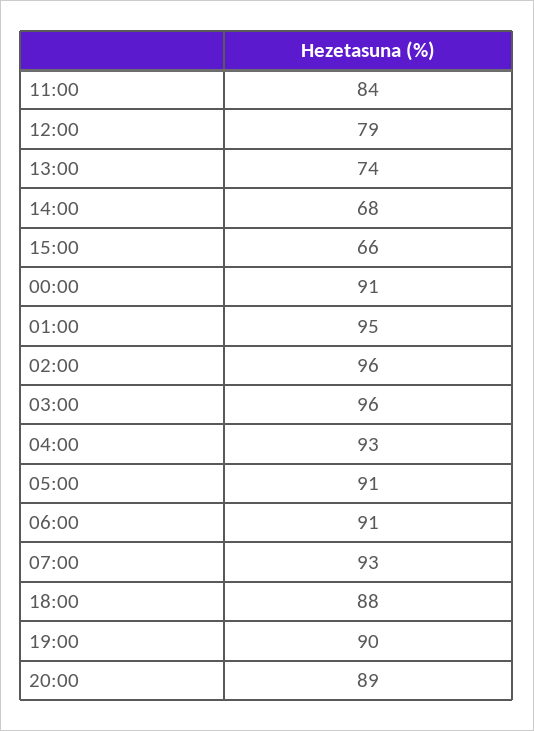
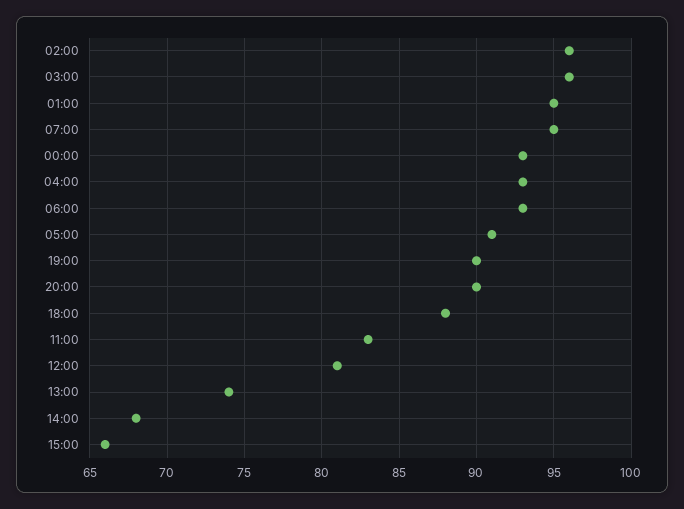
11:00: 84 -> 83
12:00: 79 -> 81
00:00: 91 -> 93
06:00: 91 -> 93
07:00: 93 -> 95
20:00: 89 -> 90

